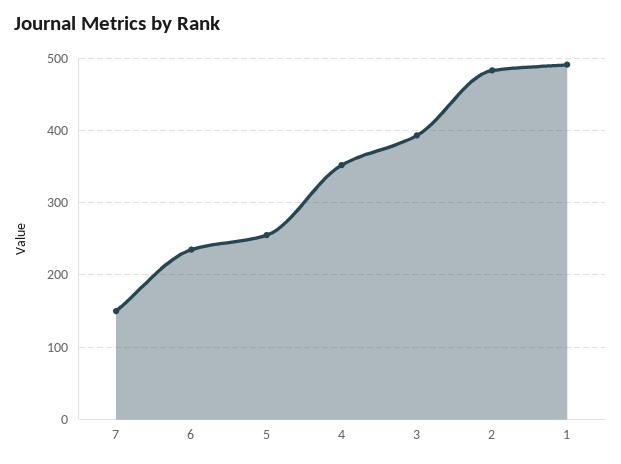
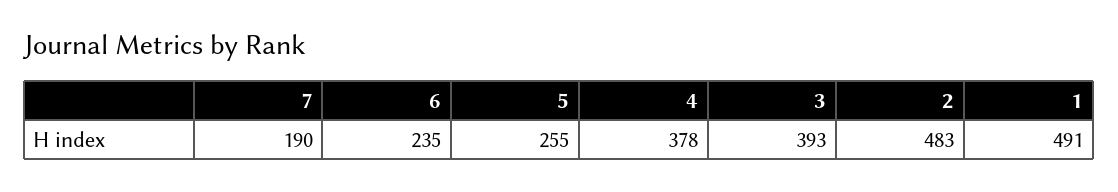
7: 150 -> 190
4: 350 -> 378

